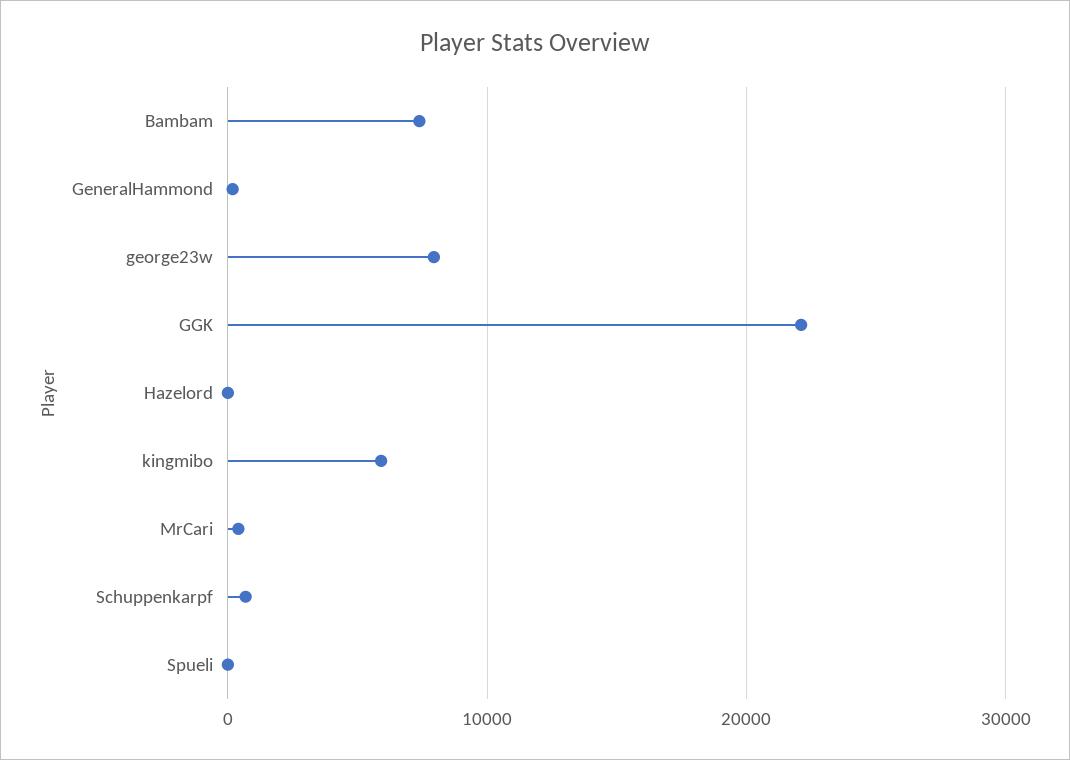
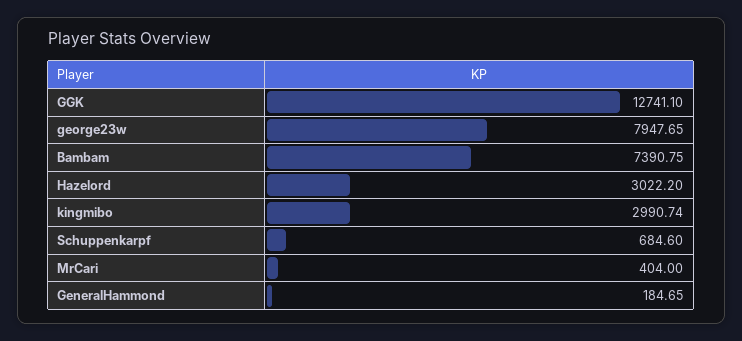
GGK: 22000 -> 12741.1
Hazelord: 0 -> 3022.2
kingmibo: 6000 -> 2990.74
Spueli: 0 -> none

